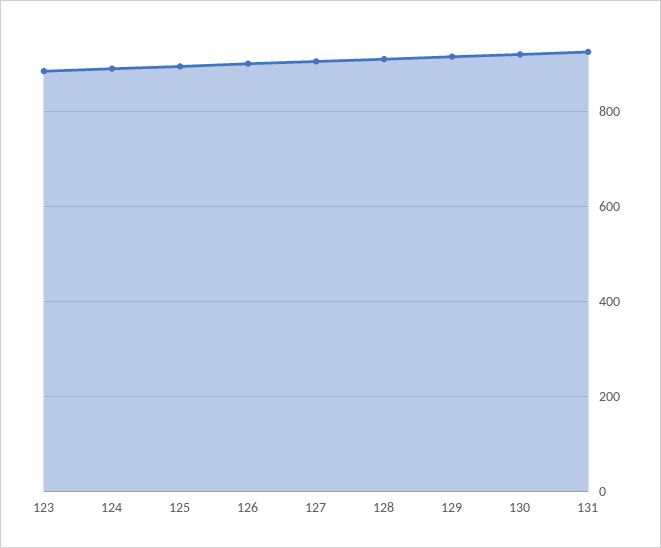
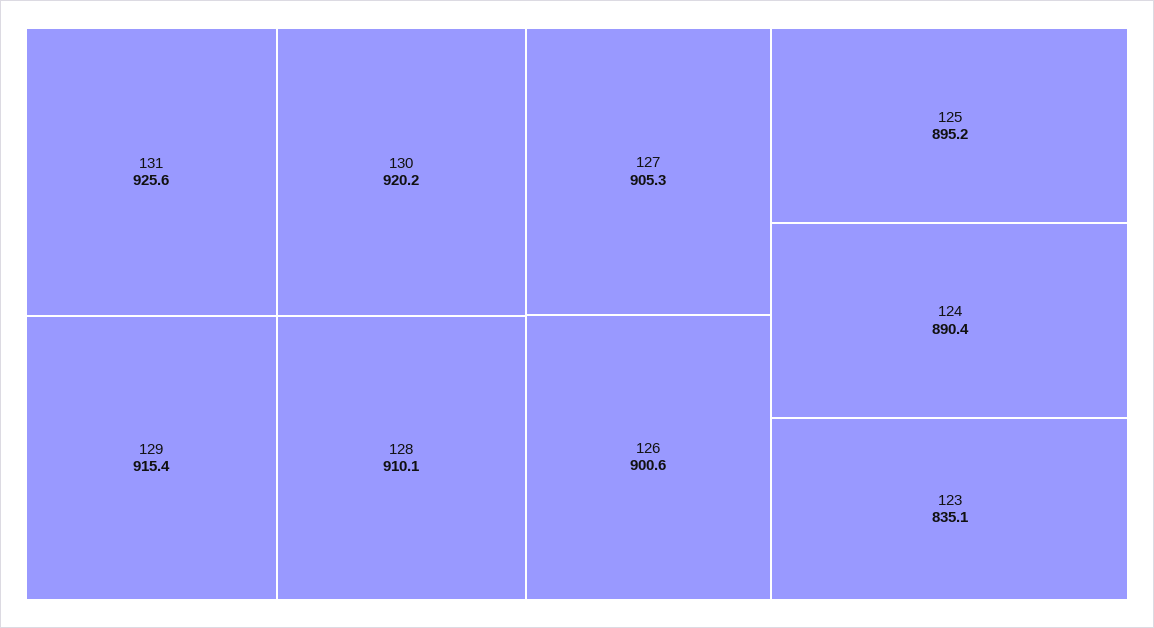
123: 880 -> 835.1

